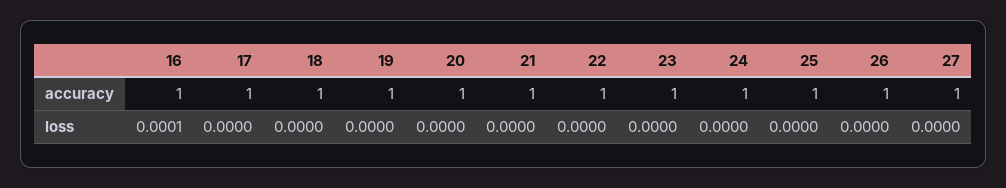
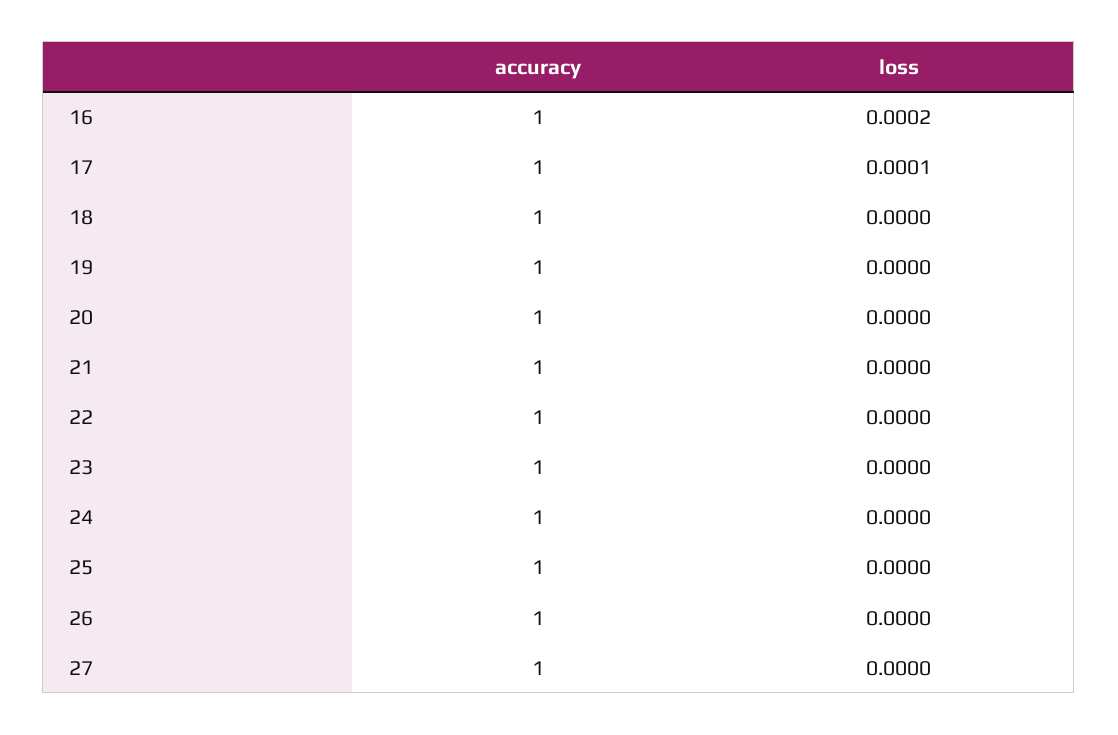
16, loss: 0.0001 -> 0.0002
17, loss: 0 -> 0.0001

